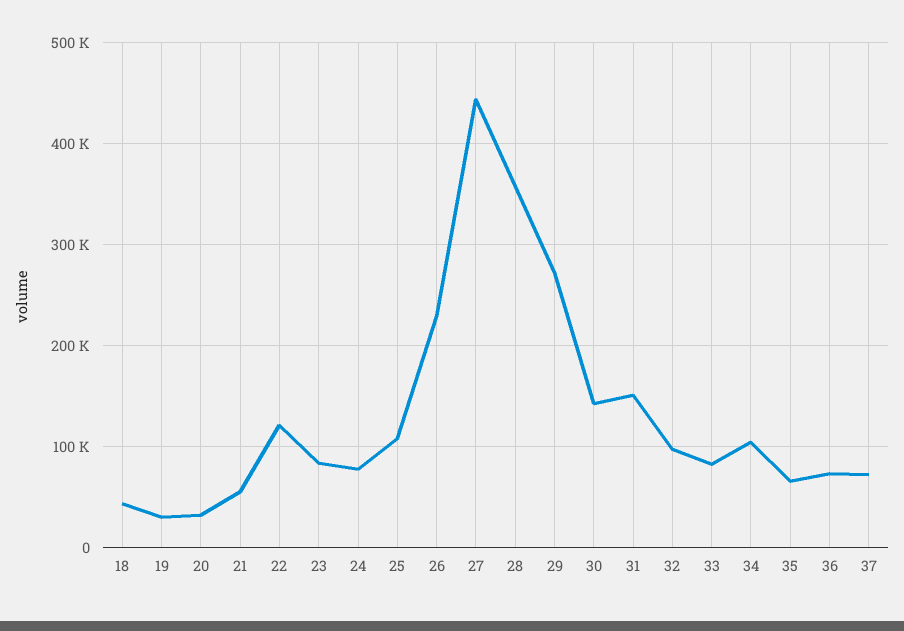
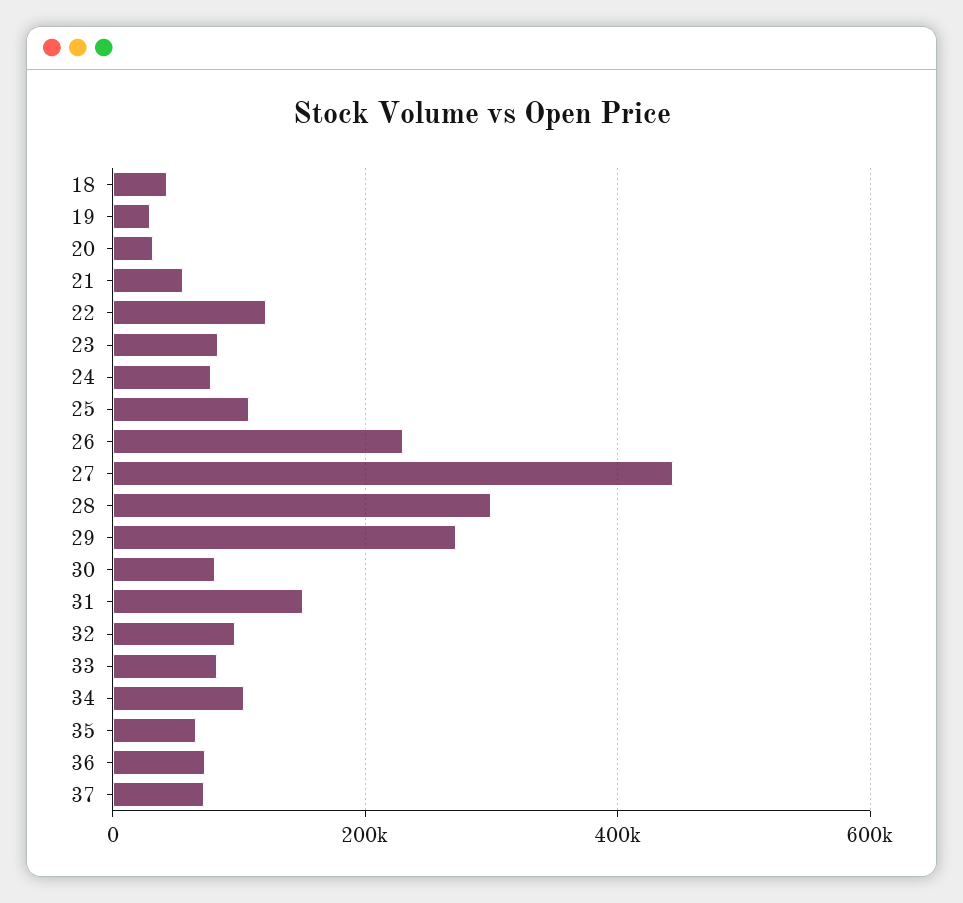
28: 360000 -> 300000
30: 140000 -> 80000

